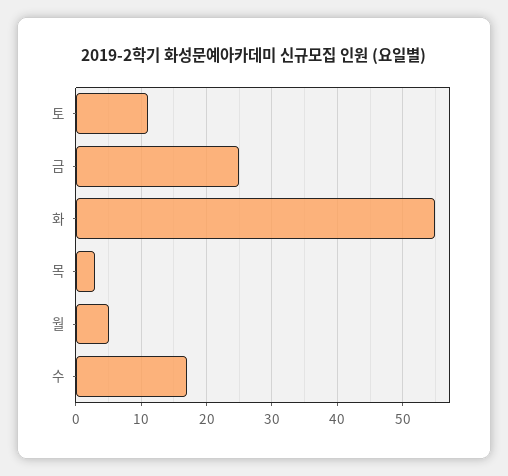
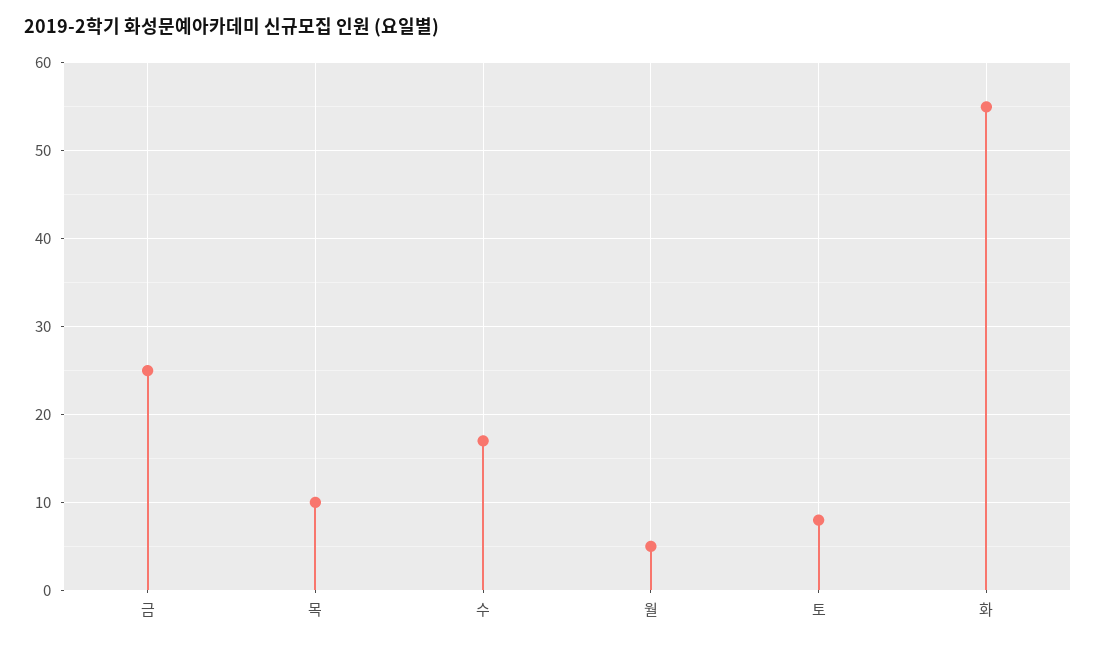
토: 11 -> 8
목: 3 -> 10

